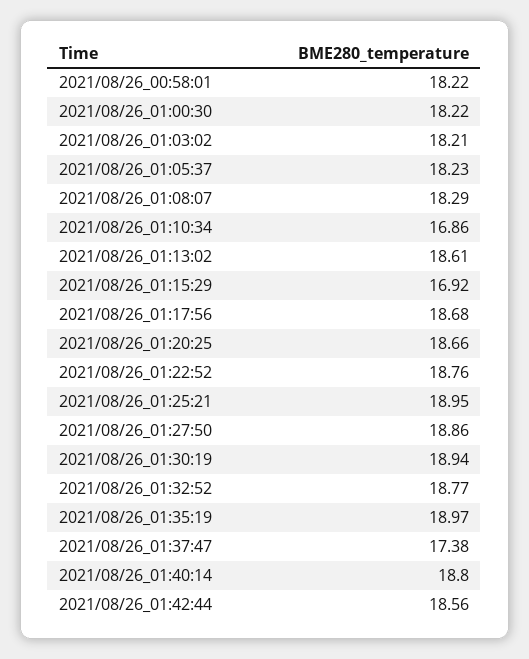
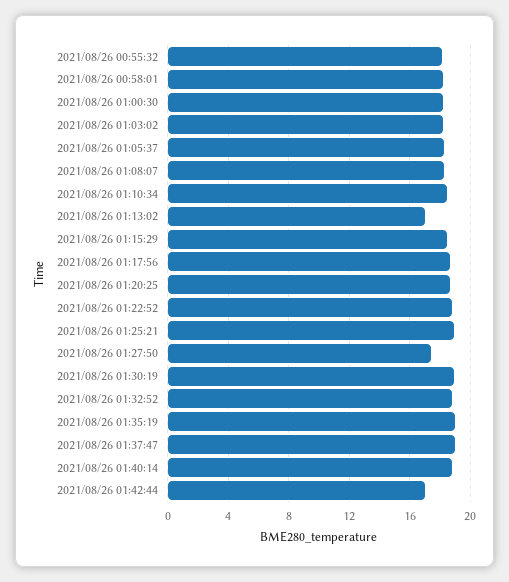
2021/08/26_01:10:34: 16.86 -> 18.5
2021/08/26_01:13:02: 18.61 -> 17
2021/08/26_01:15:29: 16.92 -> 18.5
2021/08/26_01:27:50: 18.86 -> 17.5
2021/08/26_01:37:47: 17.38 -> 19
2021/08/26_01:42:44: 18.56 -> 17
2021/08/26 00:55:32: none -> 18

